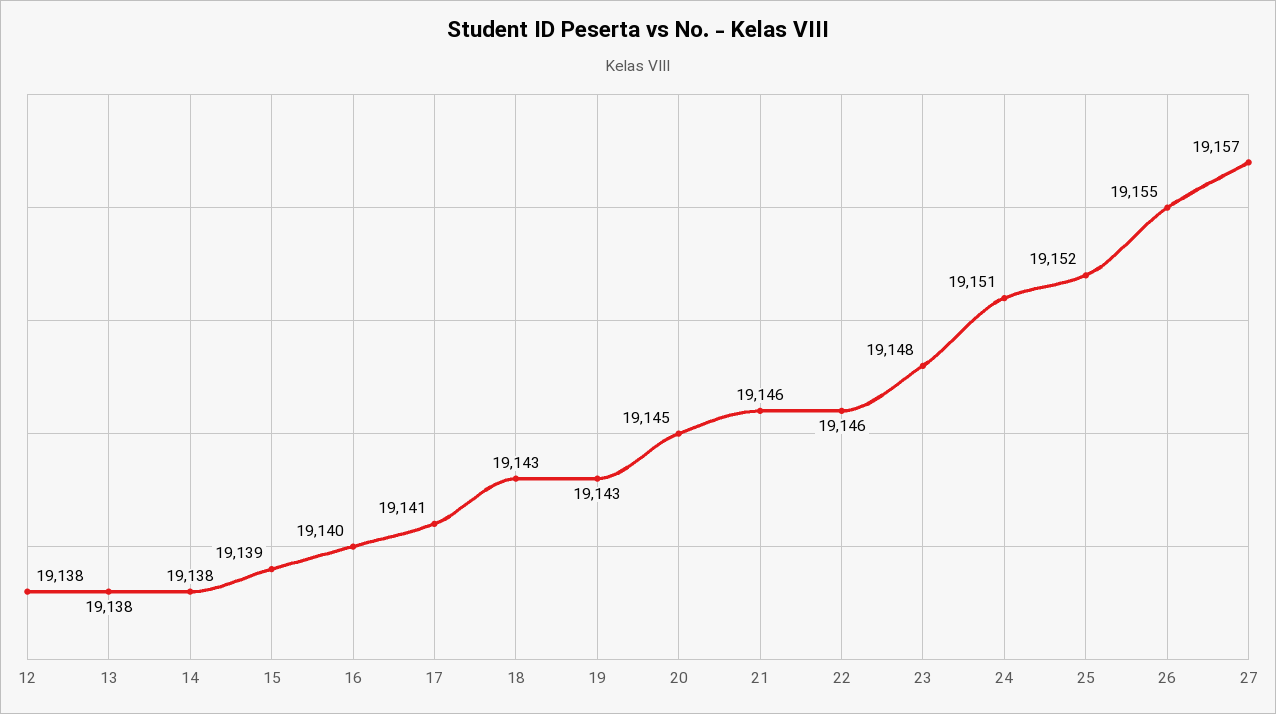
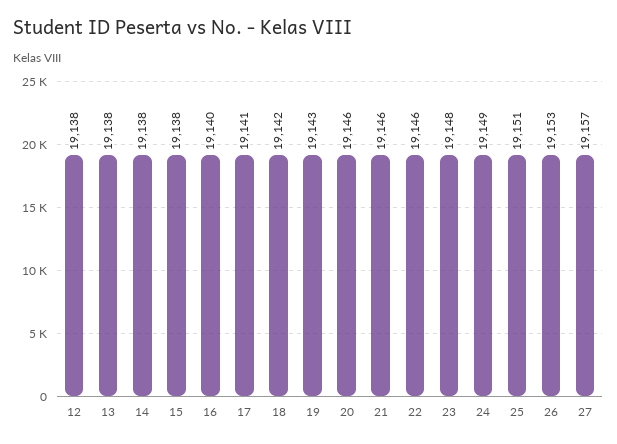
15: 19139 -> 19138
18: 19143 -> 19142
20: 19145 -> 19146
24: 19151 -> 19149
25: 19152 -> 19151
26: 19155 -> 19153

